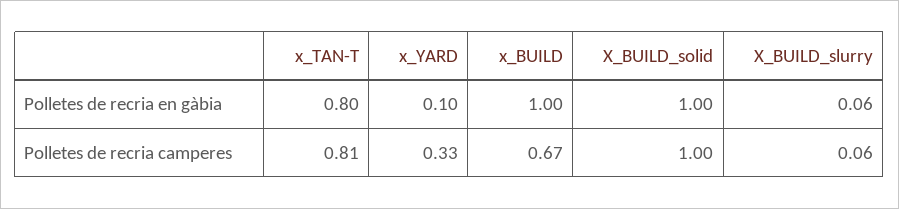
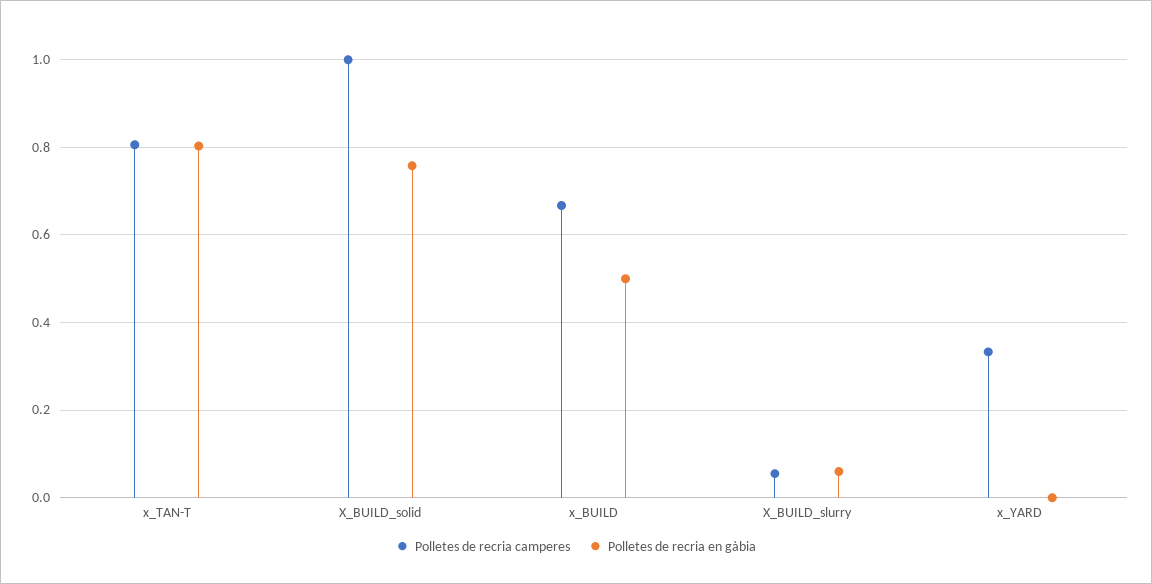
Polletes de recria en gàbia, x_YARD: 0.1 -> 0
Polletes de recria en gàbia, x_BUILD: 1 -> 0.5
Polletes de recria en gàbia, X_BUILD_solid: 1 -> 0.76

